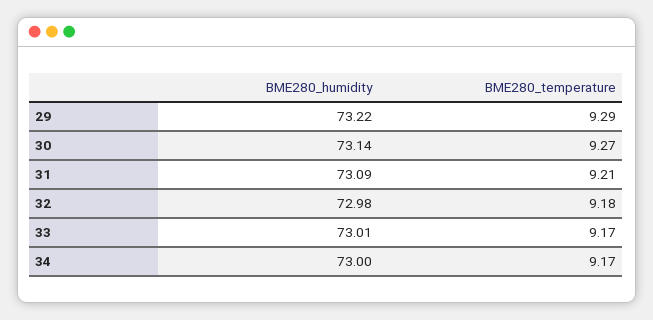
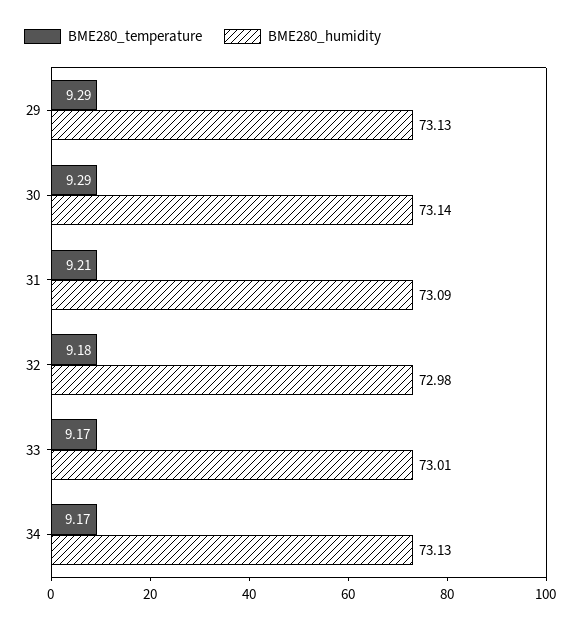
BME280_humidity, 29: 73.22 -> 73.13
BME280_temperature, 30: 9.27 -> 9.29
BME280_humidity, 34: 73 -> 73.13

